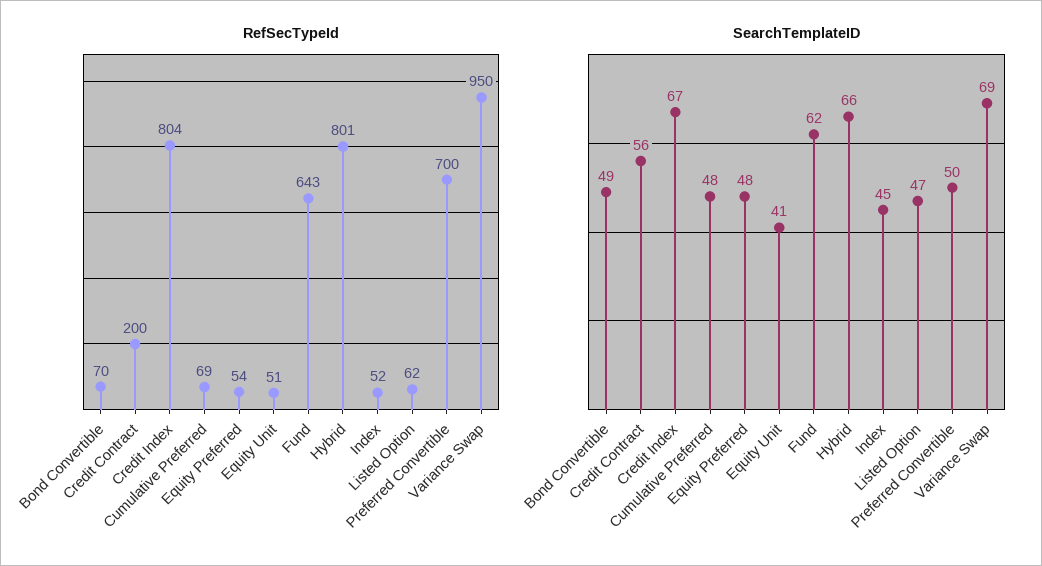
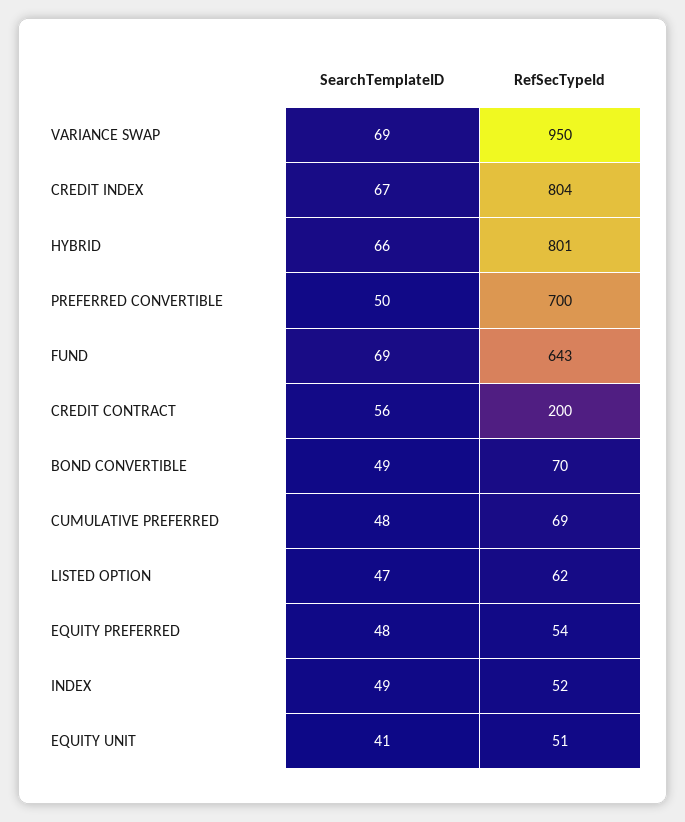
SearchTemplateID, Fund: 62 -> 69
SearchTemplateID, Index: 45 -> 49

